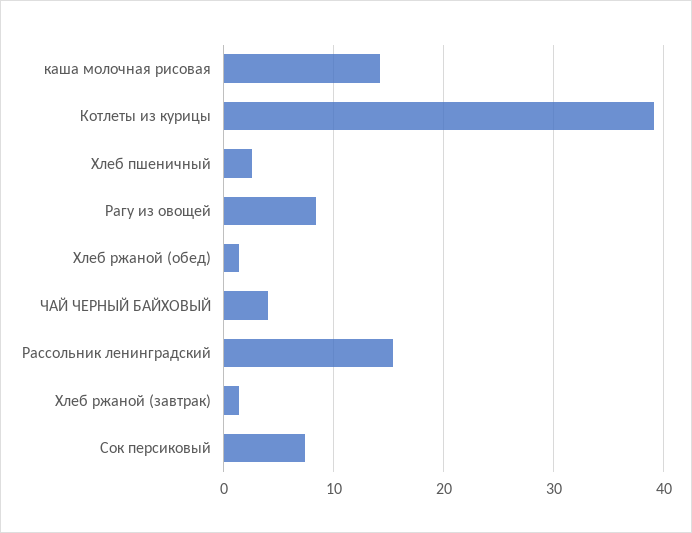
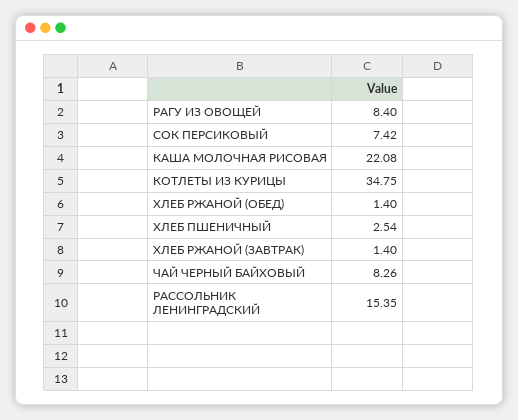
каша молочная рисовая: 14 -> 22.08
Котлеты из курицы: 39 -> 34.75
ЧАЙ ЧЕРНЫЙ БАЙХОВЫЙ: 4 -> 8.26

